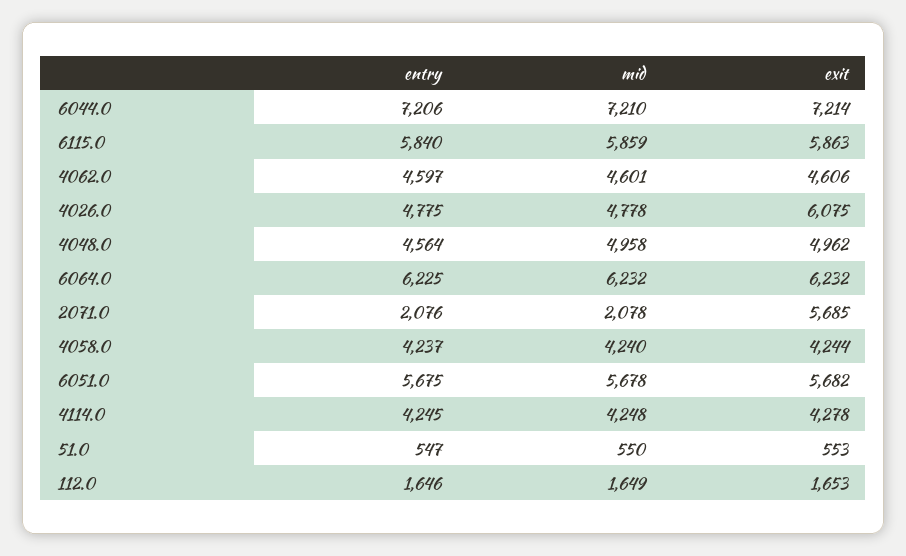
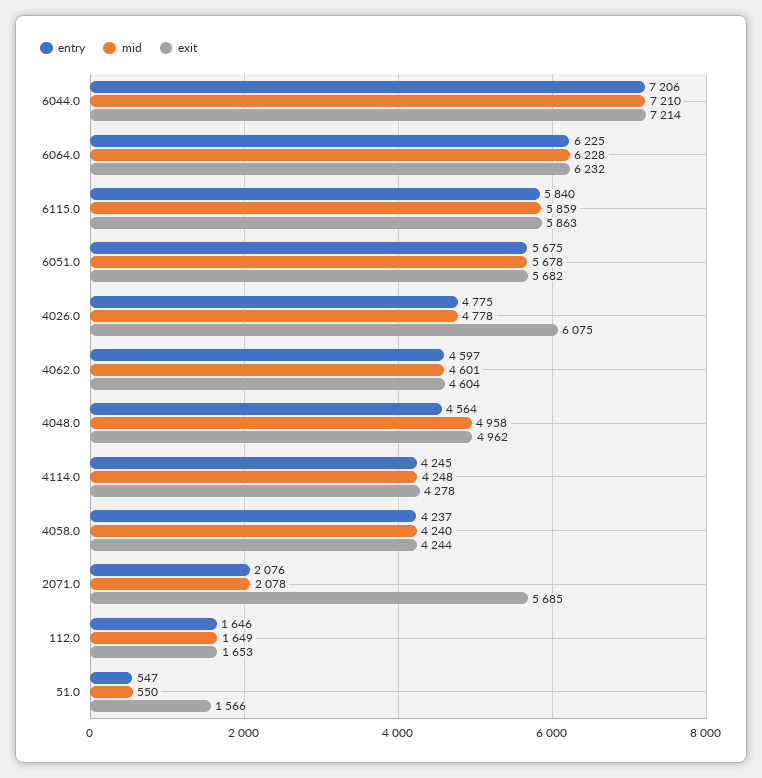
exit, 4062.0: 4606 -> 4604
mid, 6064.0: 6232 -> 6228
exit, 51.0: 553 -> 1566

